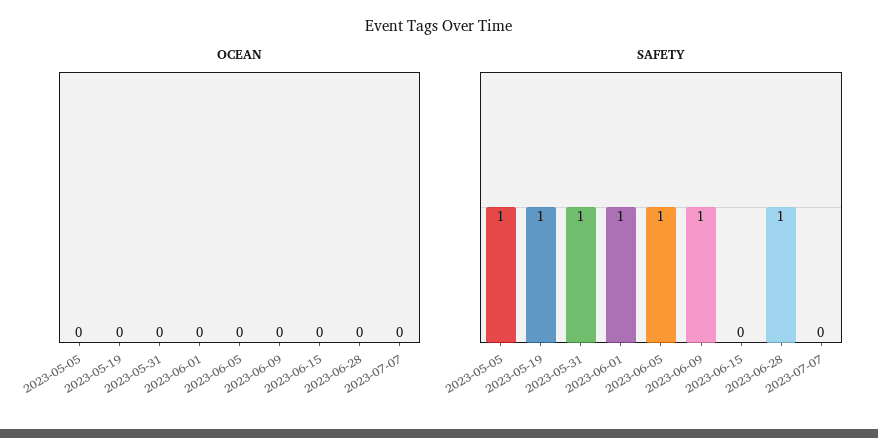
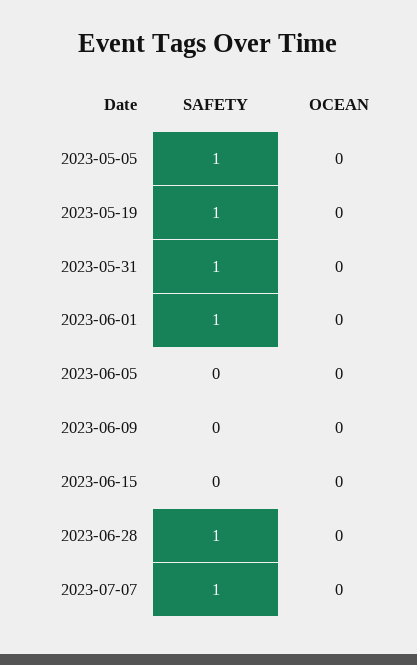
SAFETY, 2023-06-05: 1 -> 0
SAFETY, 2023-06-09: 1 -> 0
SAFETY, 2023-07-07: 0 -> 1

